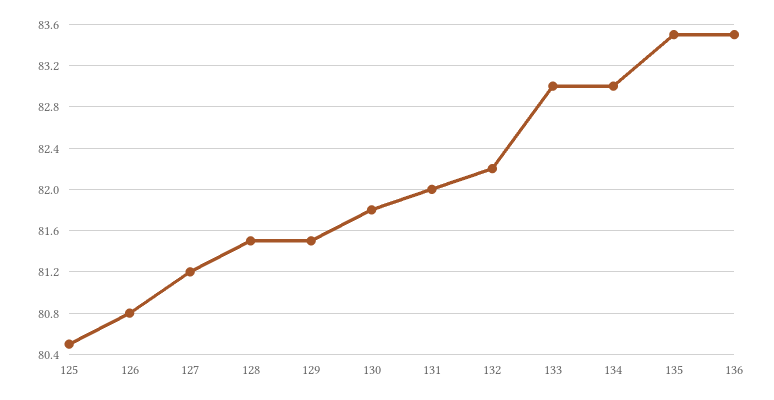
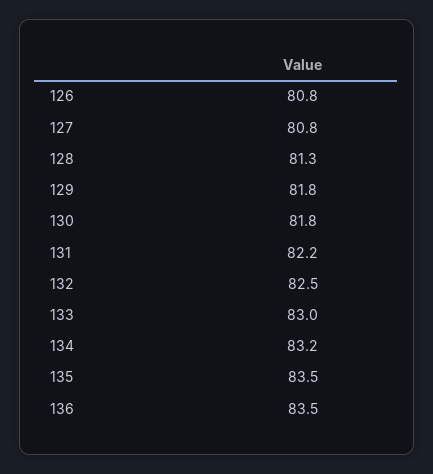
125: 80.5 -> none
127: 81.2 -> 80.8
128: 81.5 -> 81.3
129: 81.5 -> 81.8
131: 82 -> 82.2
132: 82.2 -> 82.5
134: 83 -> 83.2

